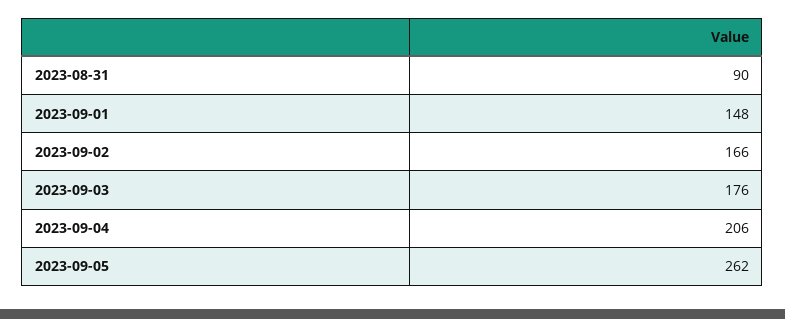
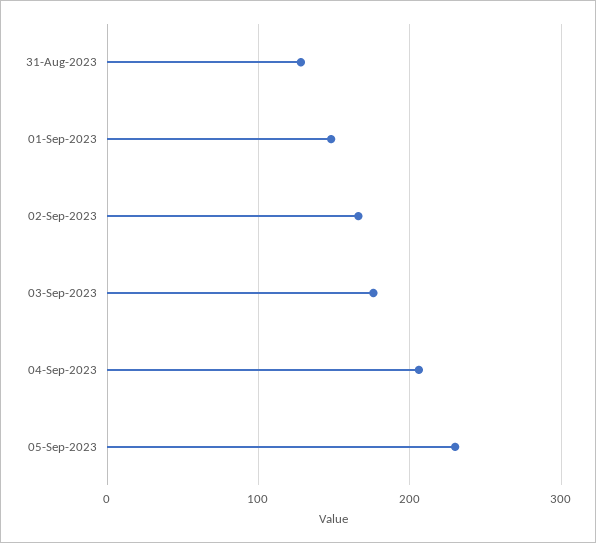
2023-08-31: 90 -> 130
2023-09-05: 262 -> 230

